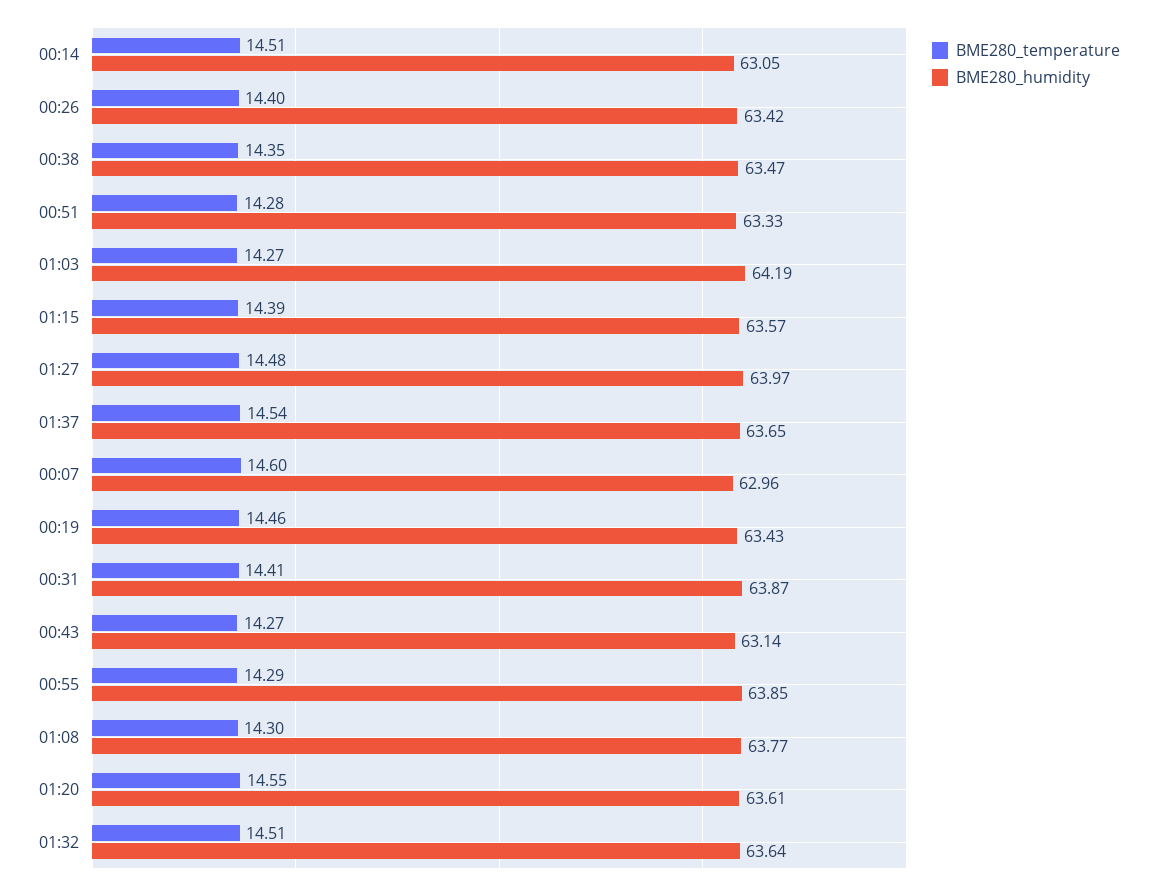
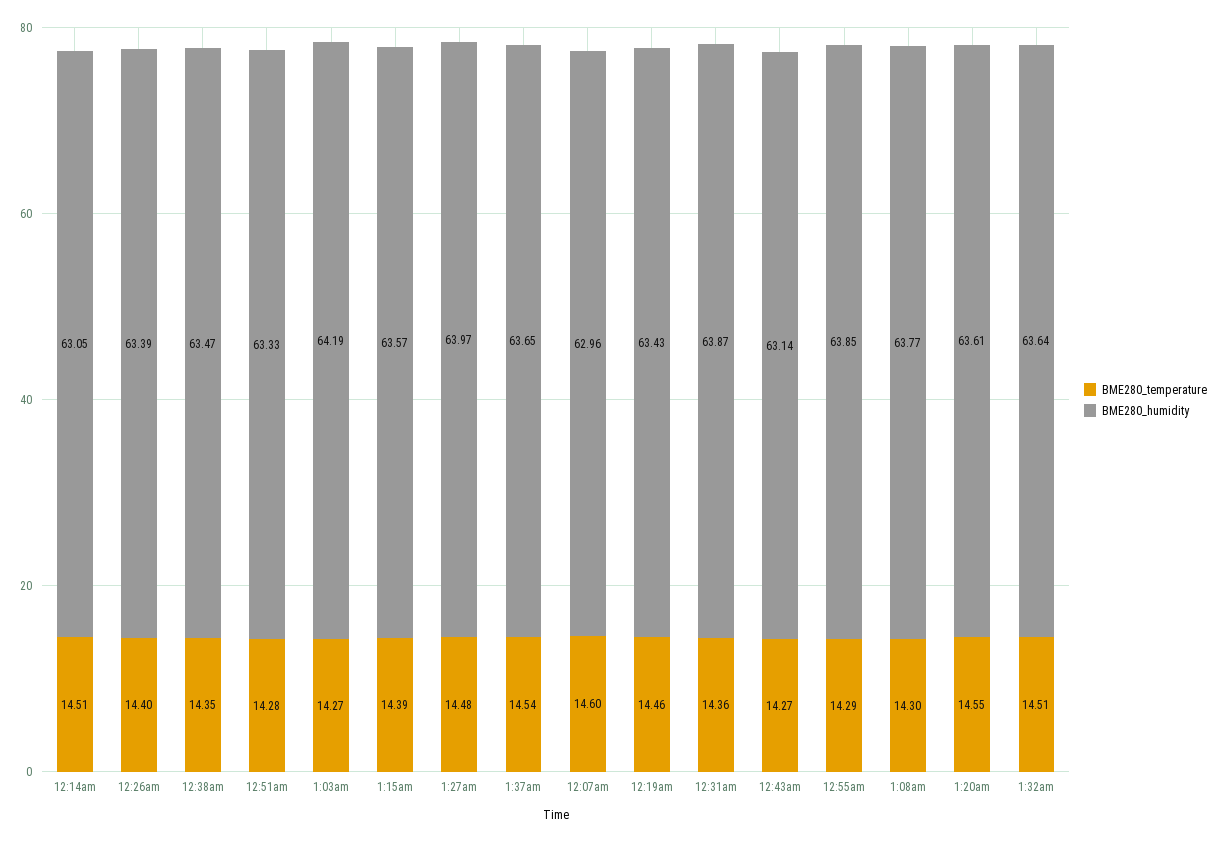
BME280_humidity, 00:26: 63.42 -> 63.39
BME280_temperature, 00:31: 14.41 -> 14.36

